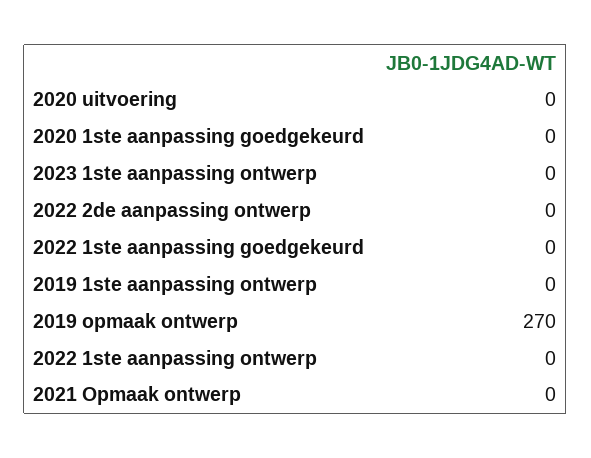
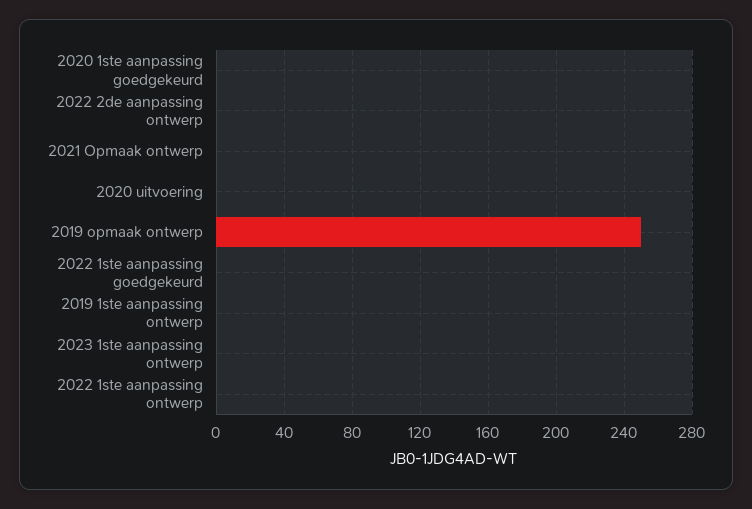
2019 opmaak ontwerp: 270 -> 250

